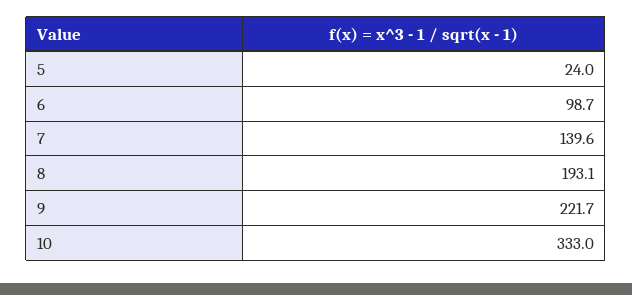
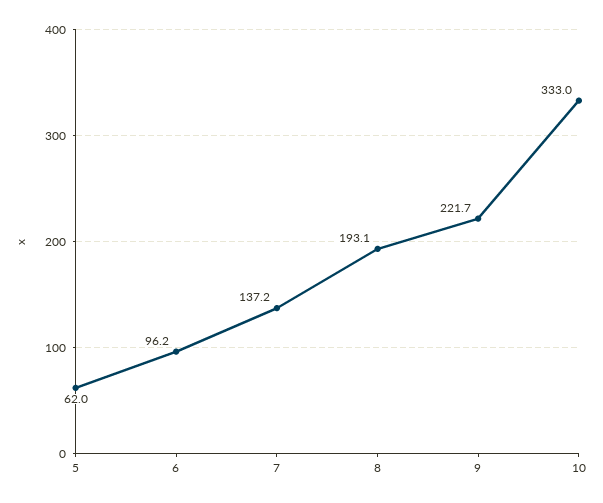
5: 24 -> 62
6: 98.7 -> 96.2
7: 139.6 -> 137.2

